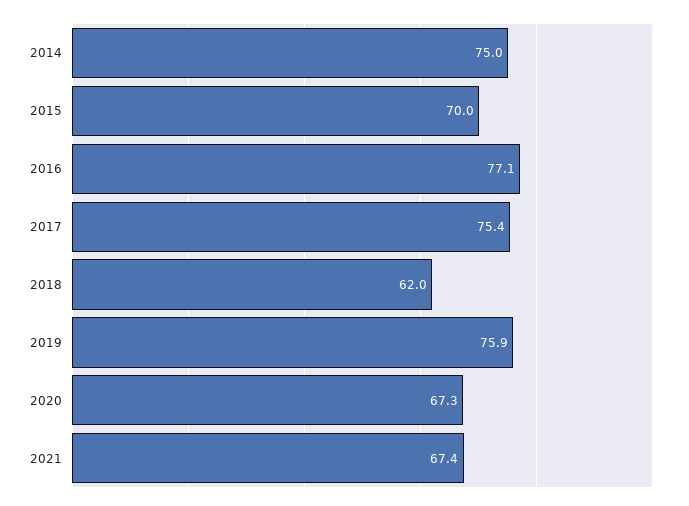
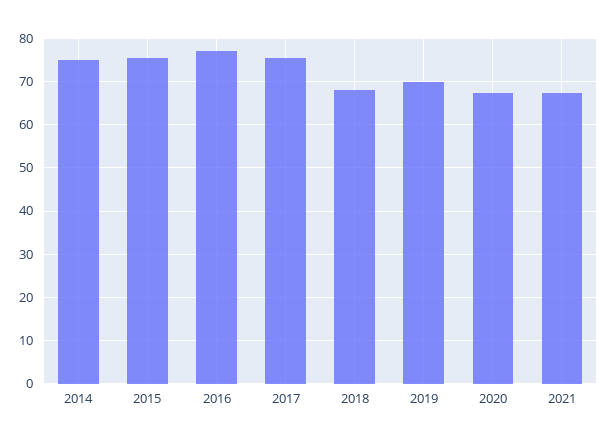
2015: 70 -> 76
2018: 62 -> 68
2019: 75.9 -> 70

